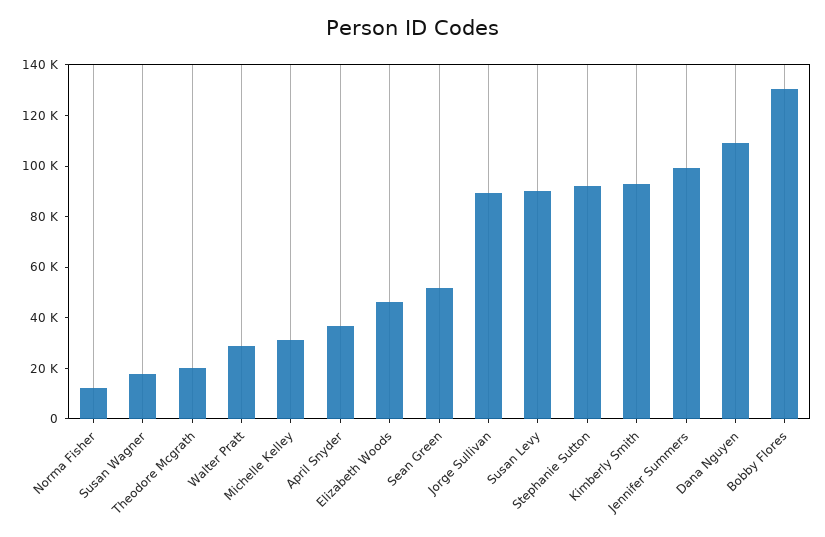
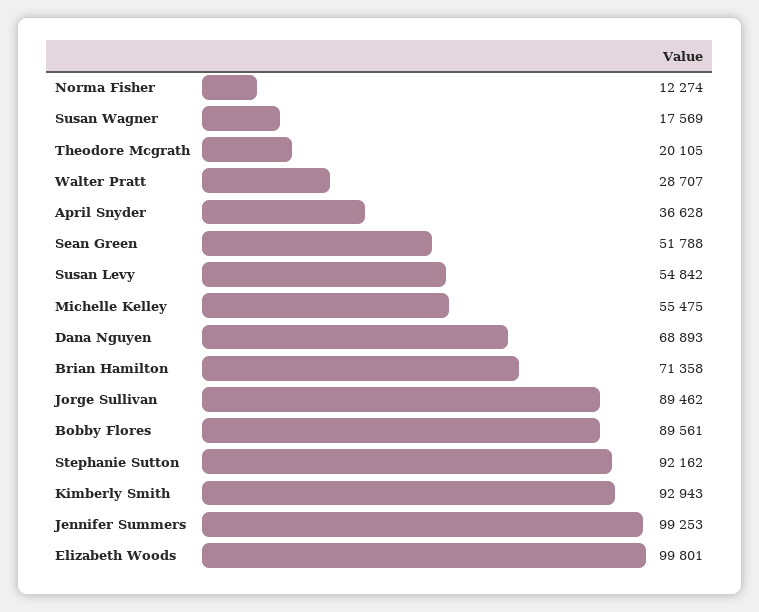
Michelle Kelley: 30000 -> 55475
Elizabeth Woods: 45000 -> 99801
Susan Levy: 90000 -> 54842
Dana Nguyen: 110000 -> 68893
Bobby Flores: 130000 -> 89561
Brian Hamilton: none -> 71358

